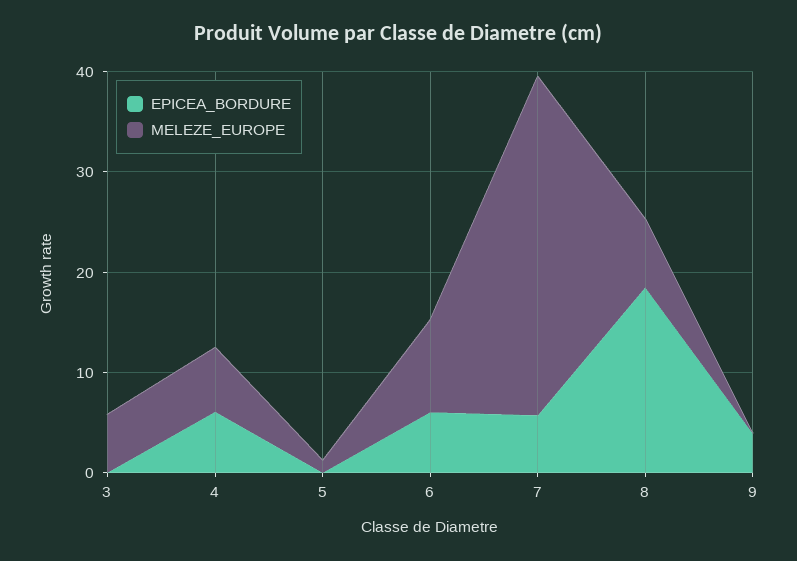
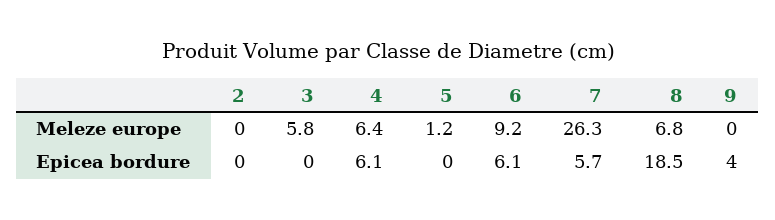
MELEZE_EUROPE, 7: 34 -> 26.3
MELEZE_EUROPE, 2: none -> 0
EPICEA_BORDURE, 2: none -> 0

